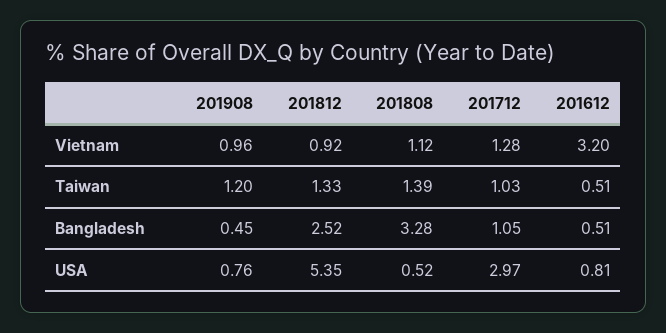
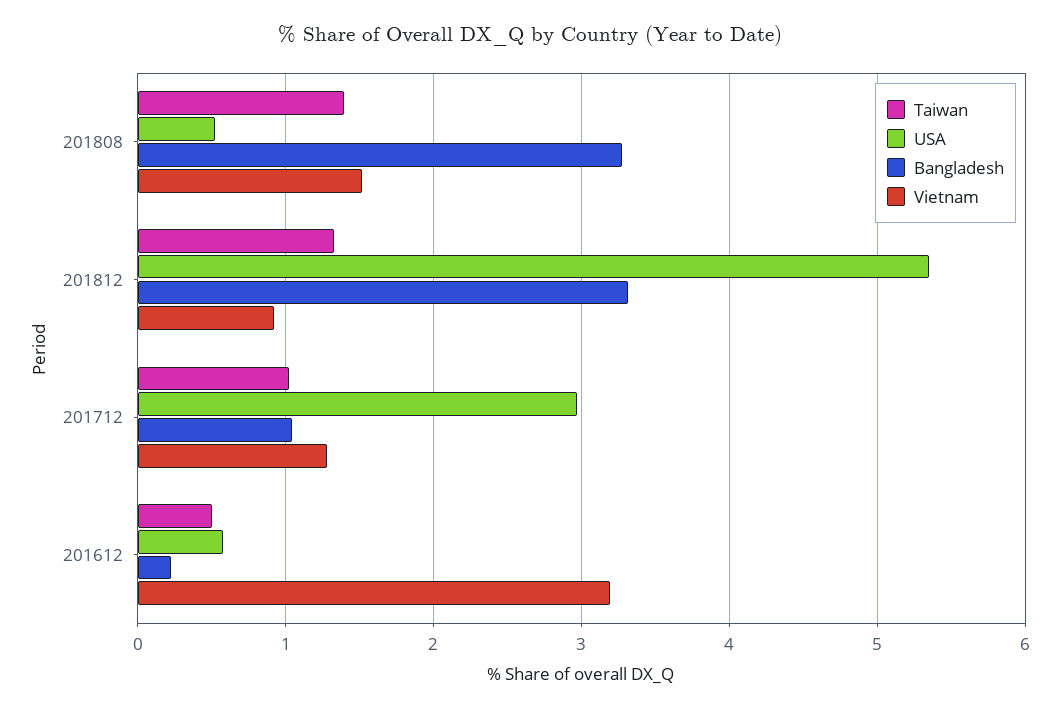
Vietnam, 201908: 0.96 -> none
Vietnam, 201808: 1.12 -> 1.5
Taiwan, 201908: 1.2 -> none
Bangladesh, 201908: 0.45 -> none
Bangladesh, 201812: 2.52 -> 3.3
Bangladesh, 201612: 0.51 -> 0.2
USA, 201908: 0.76 -> none
USA, 201612: 0.81 -> 0.6

